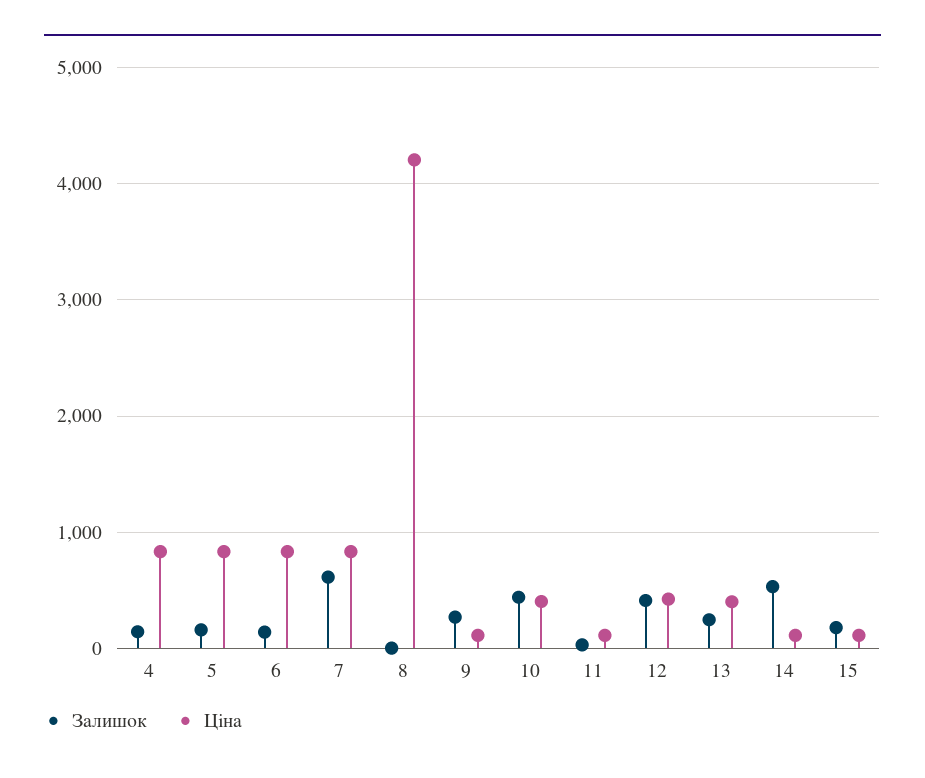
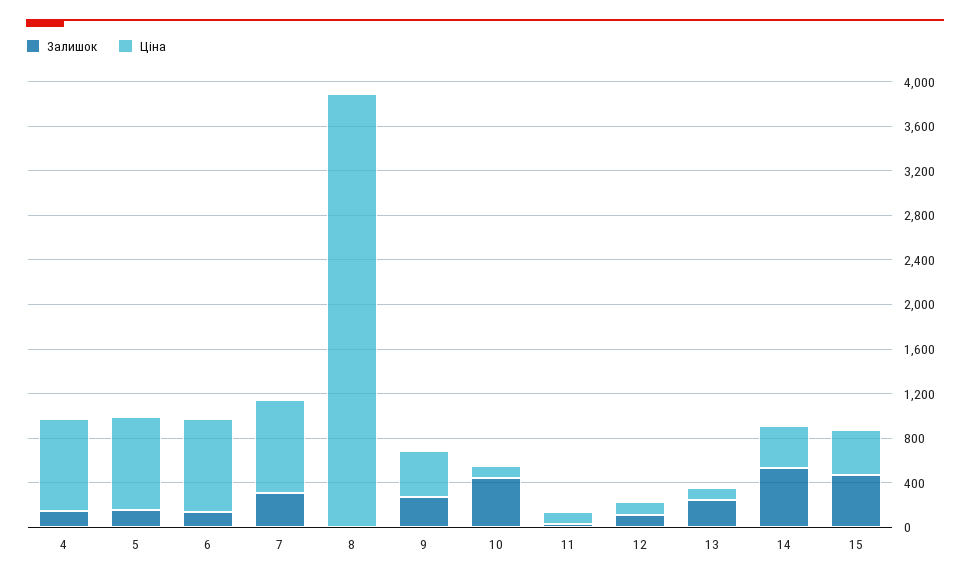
Залишок, 7: 600 -> 300
Ціна, 8: 4200 -> 3900
Ціна, 9: 100 -> 400
Ціна, 10: 400 -> 100
Залишок, 12: 400 -> 100
Ціна, 12: 400 -> 100
Ціна, 13: 400 -> 100
Ціна, 14: 100 -> 400
Залишок, 15: 200 -> 500
Ціна, 15: 100 -> 400

